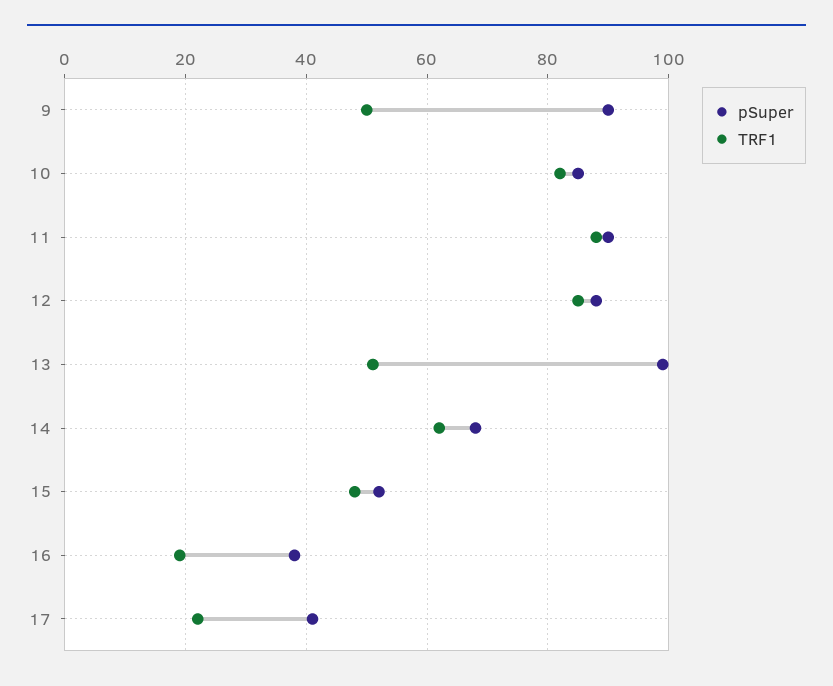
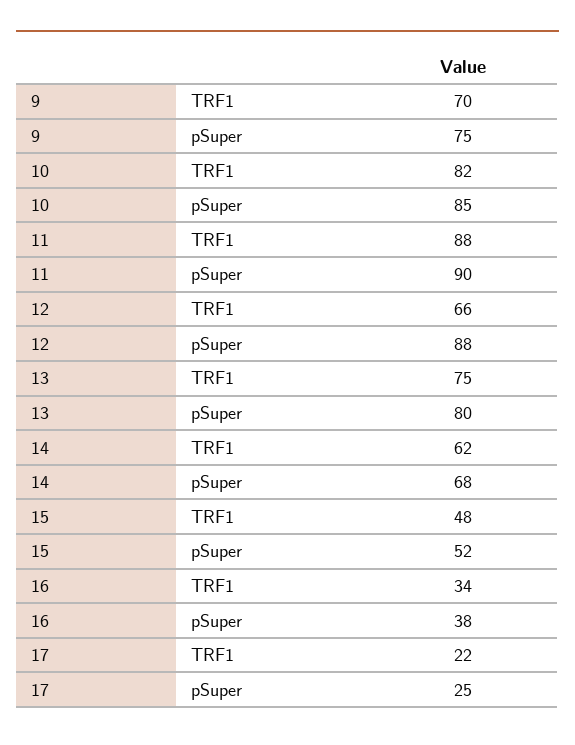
pSuper, 9: 90 -> 75
TRF1, 9: 50 -> 70
TRF1, 12: 85 -> 66
pSuper, 13: 100 -> 80
TRF1, 13: 50 -> 75
TRF1, 16: 20 -> 34
pSuper, 17: 40 -> 25

